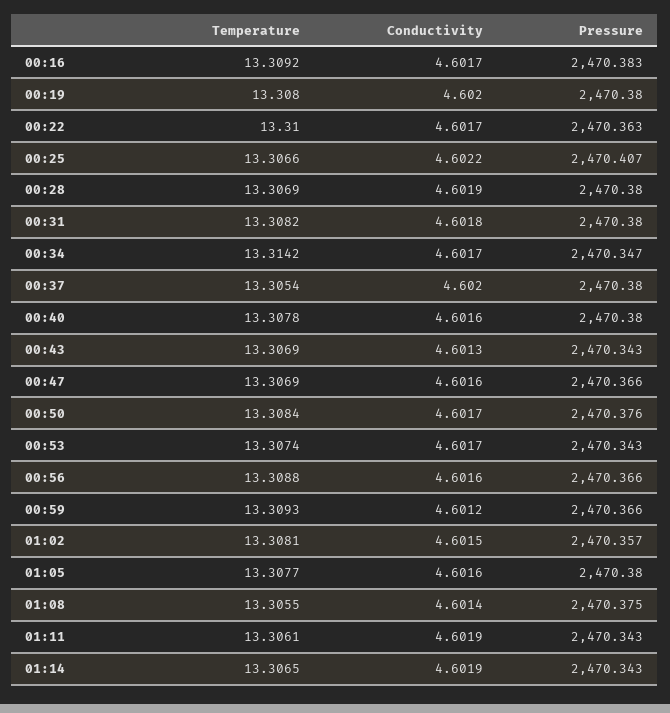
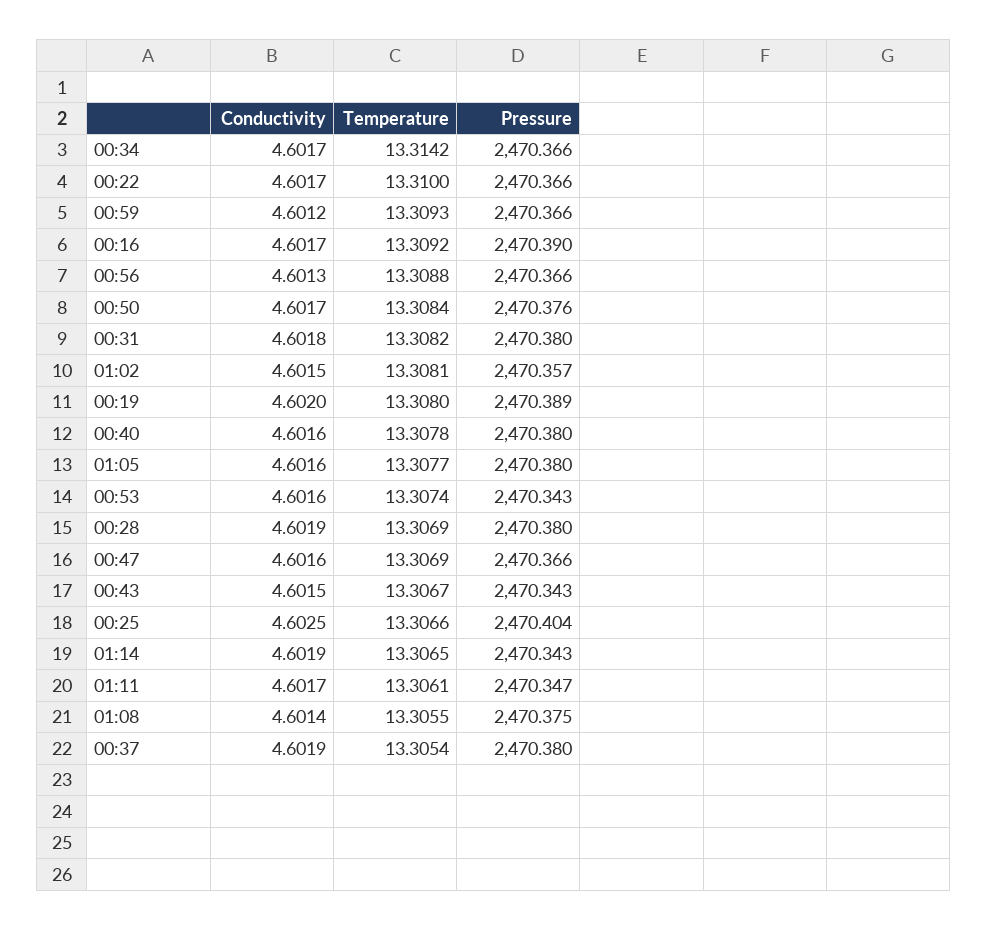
Pressure, 00:16: 2470.383 -> 2470.39
Pressure, 00:19: 2470.38 -> 2470.389
Pressure, 00:22: 2470.363 -> 2470.366
Conductivity, 00:25: 4.6022 -> 4.6025
Pressure, 00:25: 2470.407 -> 2470.404
Pressure, 00:34: 2470.347 -> 2470.366
Conductivity, 00:37: 4.602 -> 4.6019
Temperature, 00:43: 13.3069 -> 13.3067
Conductivity, 00:43: 4.6013 -> 4.6015
Conductivity, 00:53: 4.6017 -> 4.6016
Conductivity, 00:56: 4.6016 -> 4.6013
Conductivity, 01:11: 4.6019 -> 4.6017
Pressure, 01:11: 2470.343 -> 2470.347

